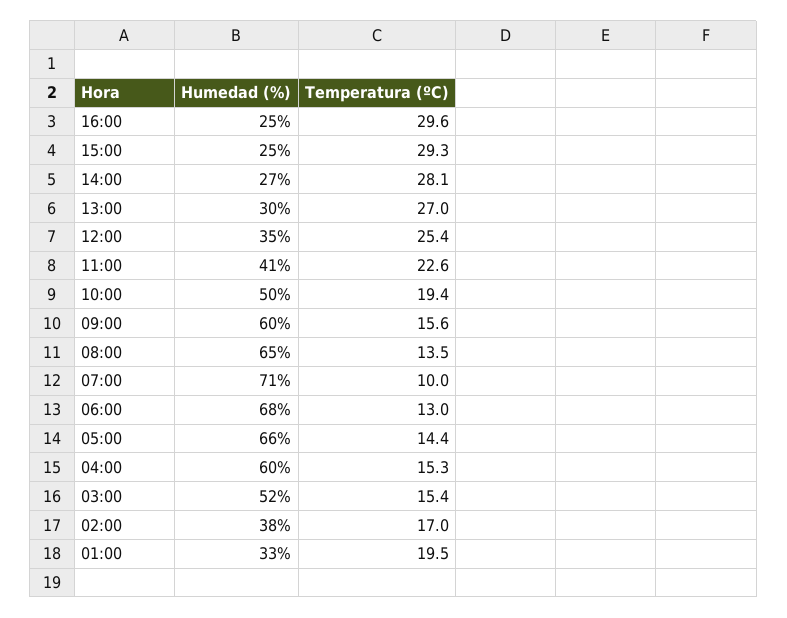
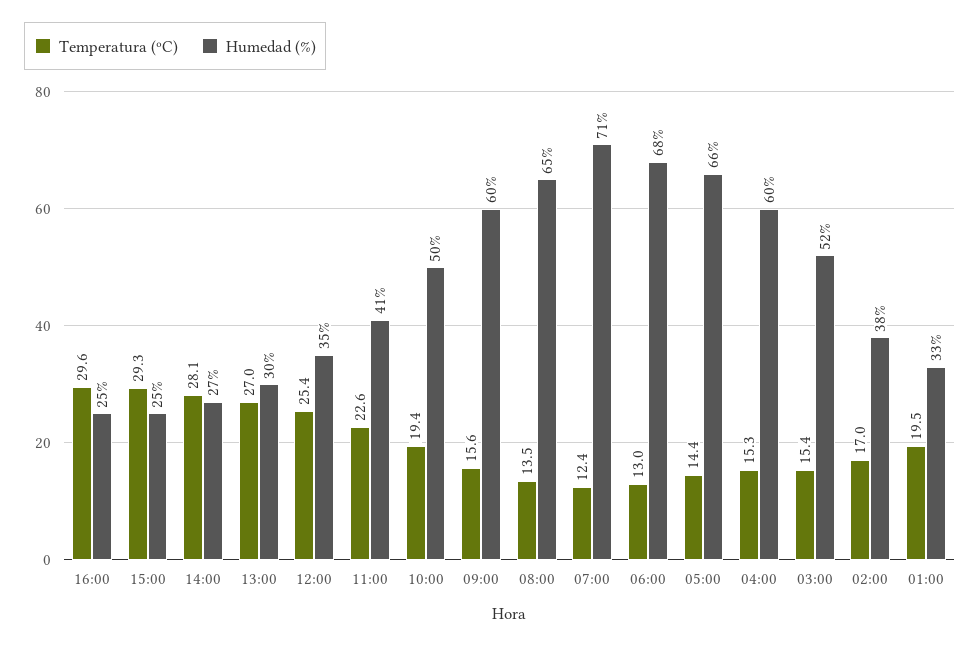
Temperatura (ºC), 07:00: 10 -> 12.4

